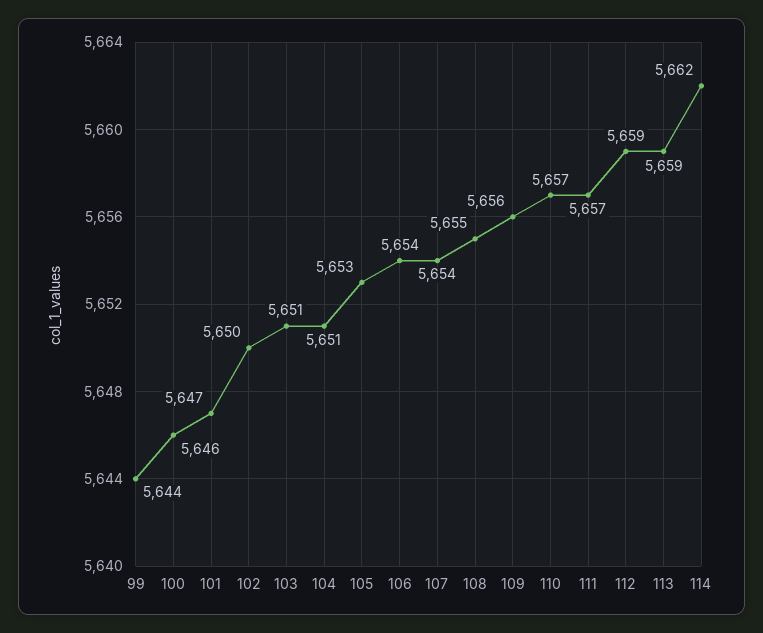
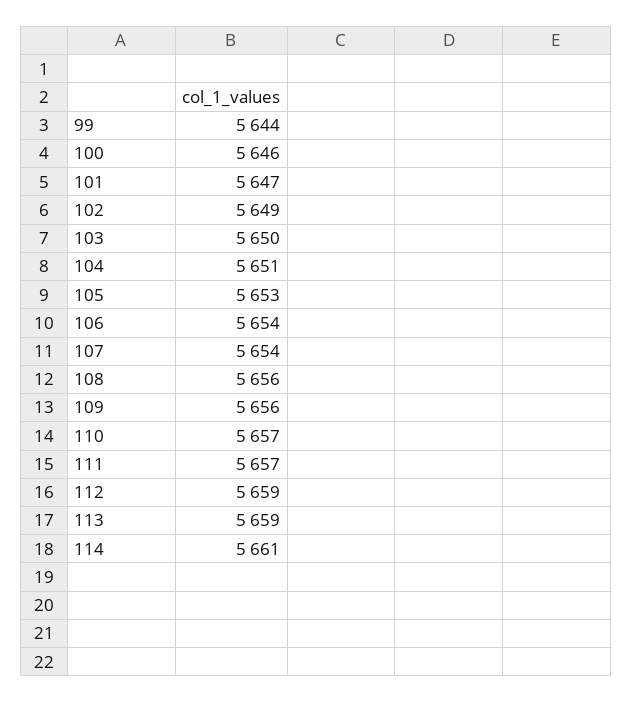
102: 5650 -> 5649
103: 5651 -> 5650
108: 5655 -> 5656
114: 5662 -> 5661

